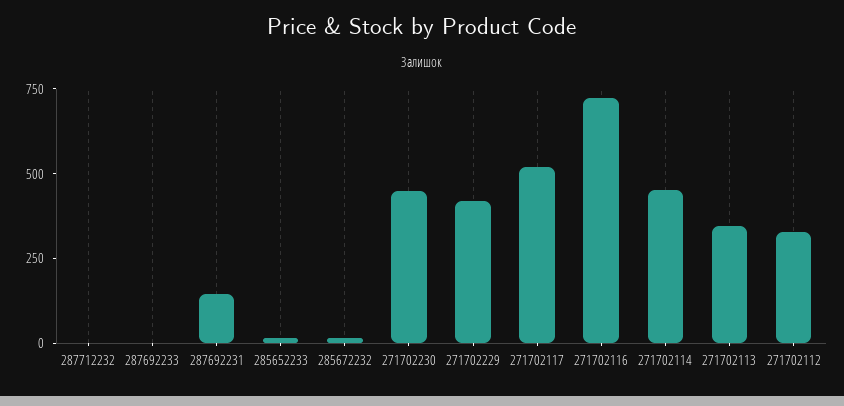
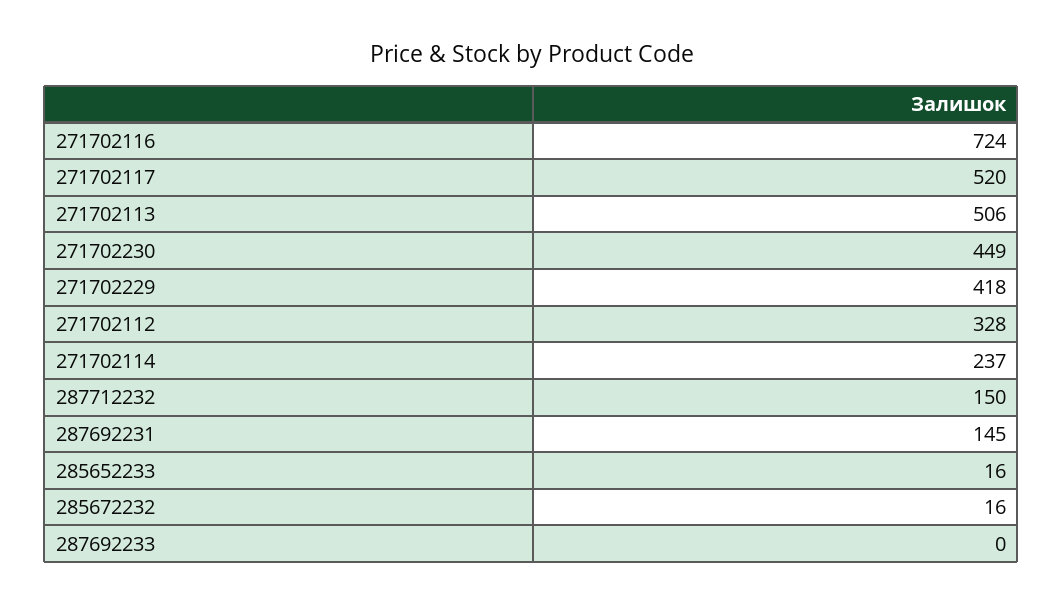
287712232: 0 -> 150
271702114: 450 -> 237
271702113: 350 -> 506

